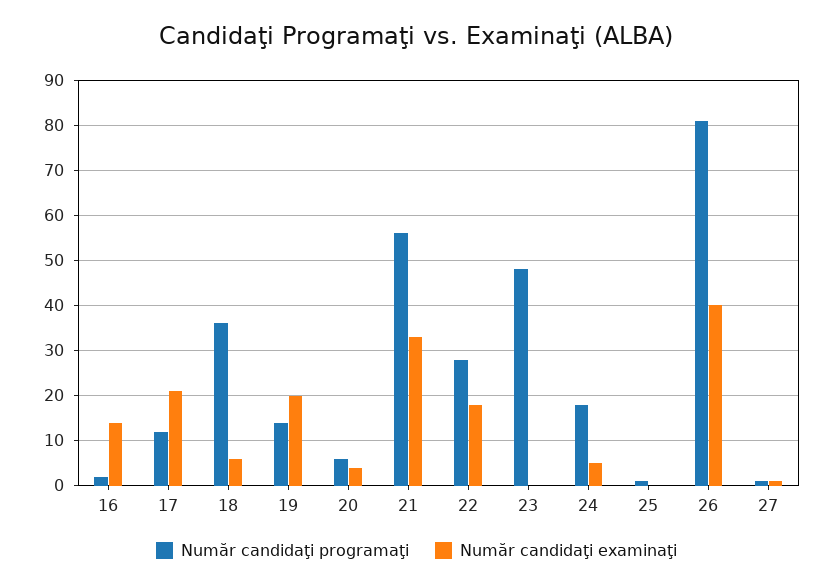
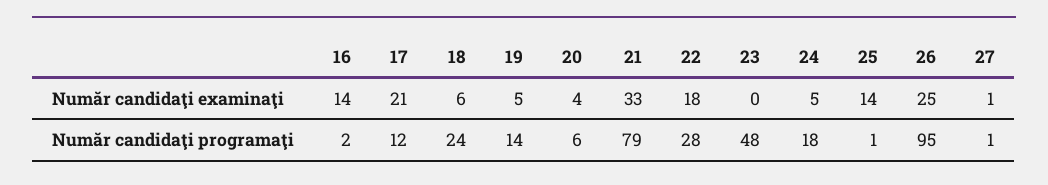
Număr candidaţi programaţi, 18: 35 -> 24
Număr candidaţi examinaţi, 19: 20 -> 5
Număr candidaţi programaţi, 21: 55 -> 79
Număr candidaţi examinaţi, 25: 0 -> 14
Număr candidaţi programaţi, 26: 80 -> 95
Număr candidaţi examinaţi, 26: 40 -> 25

